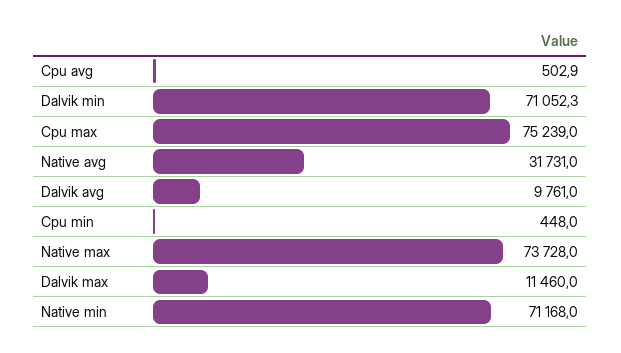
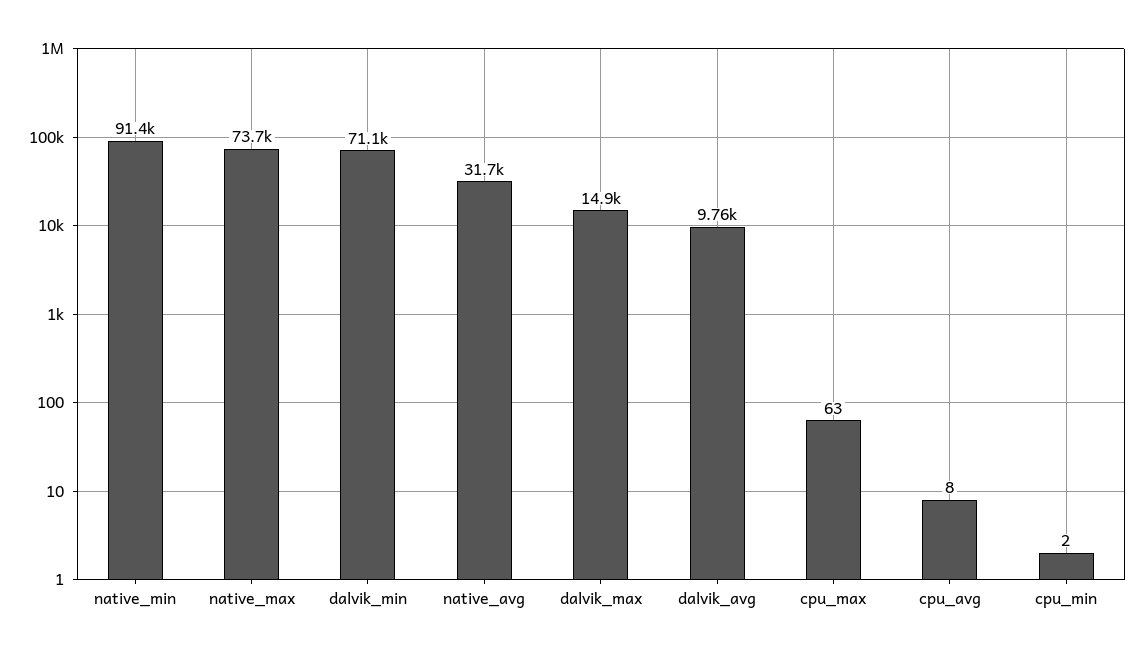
Cpu avg: 502.9 -> 8
Cpu max: 75239 -> 63
Cpu min: 448 -> 2
Dalvik max: 11460 -> 14900
Native min: 71168 -> 91400

